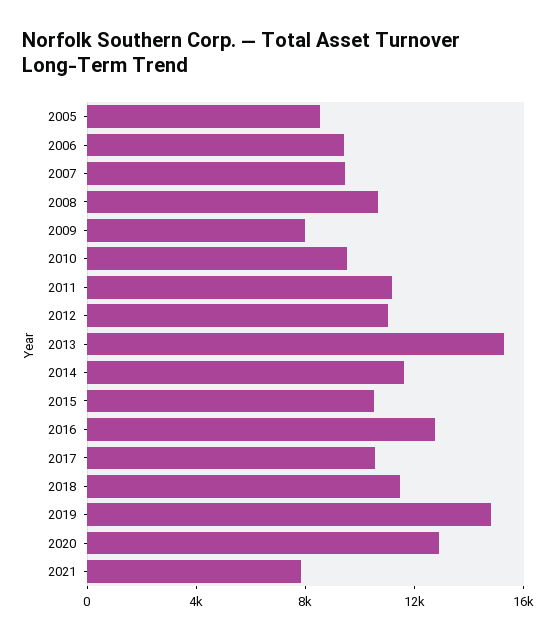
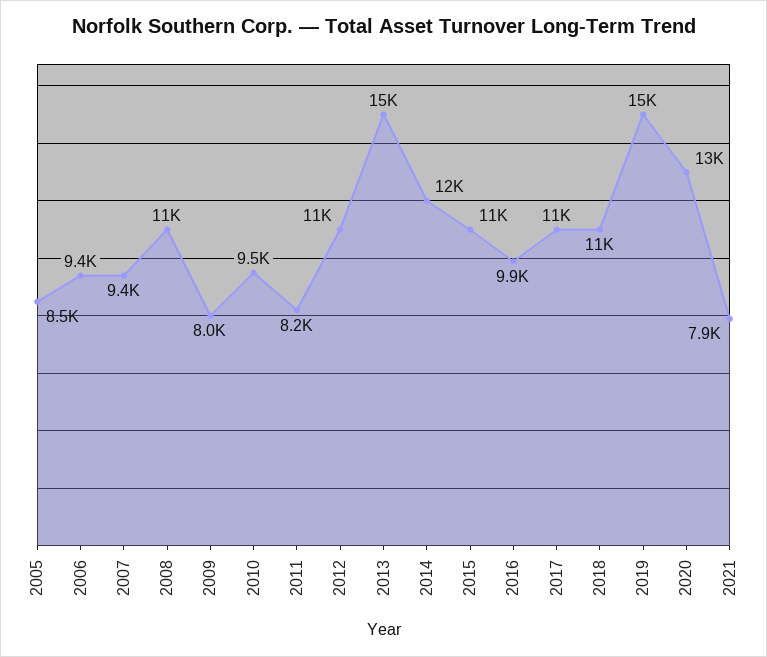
2011: 11000 -> 8200
2016: 13000 -> 9900

